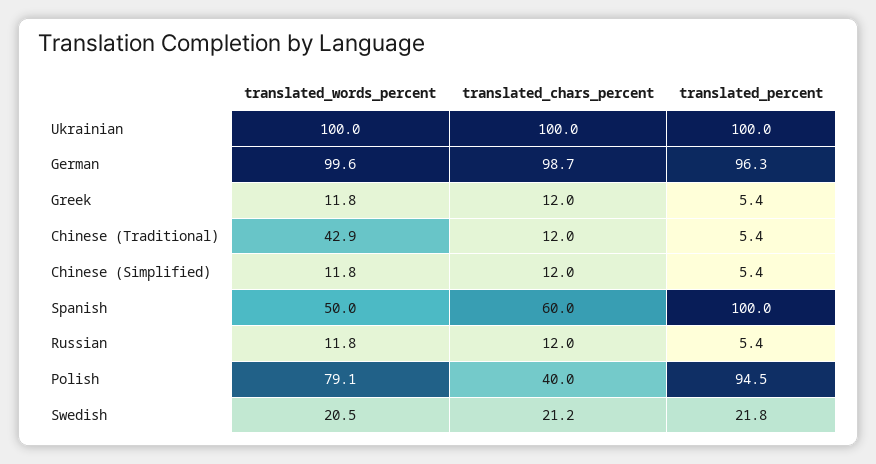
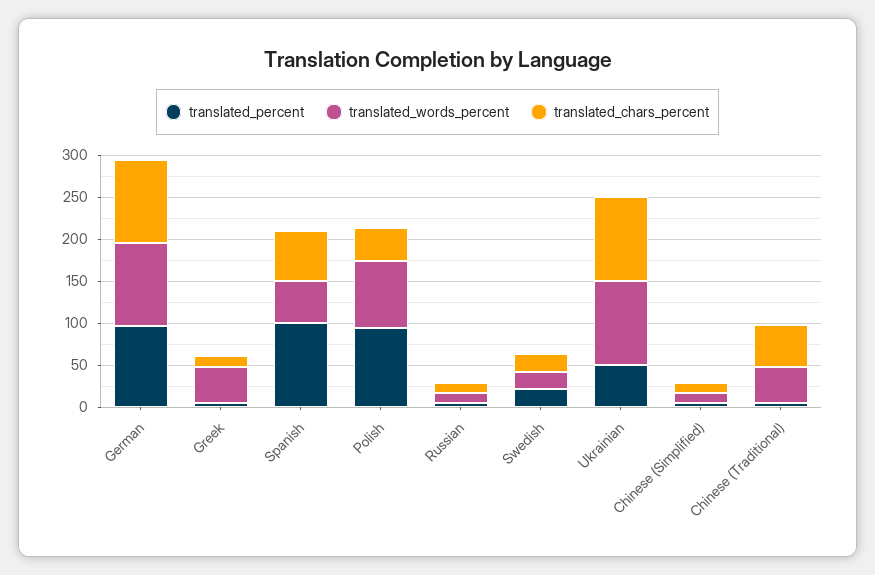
translated_percent, Ukrainian: 100 -> 50
translated_words_percent, Greek: 11.8 -> 40
translated_chars_percent, Chinese (Traditional): 12 -> 50

